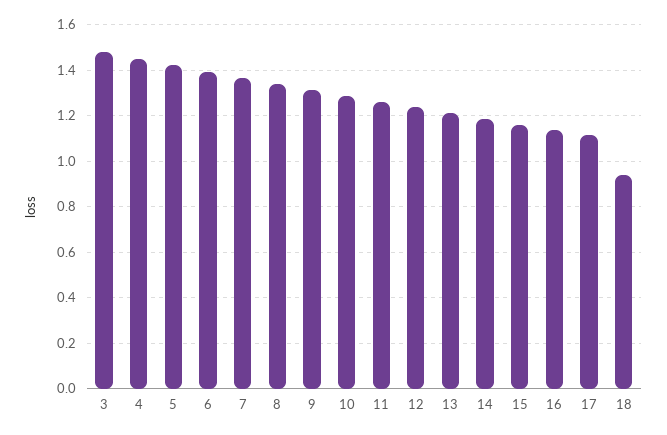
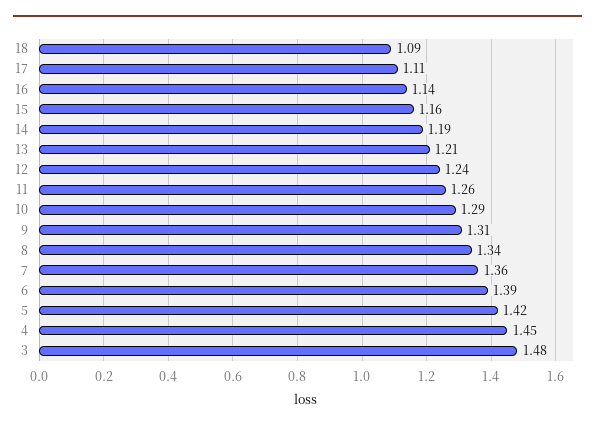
18: 0.95 -> 1.09

